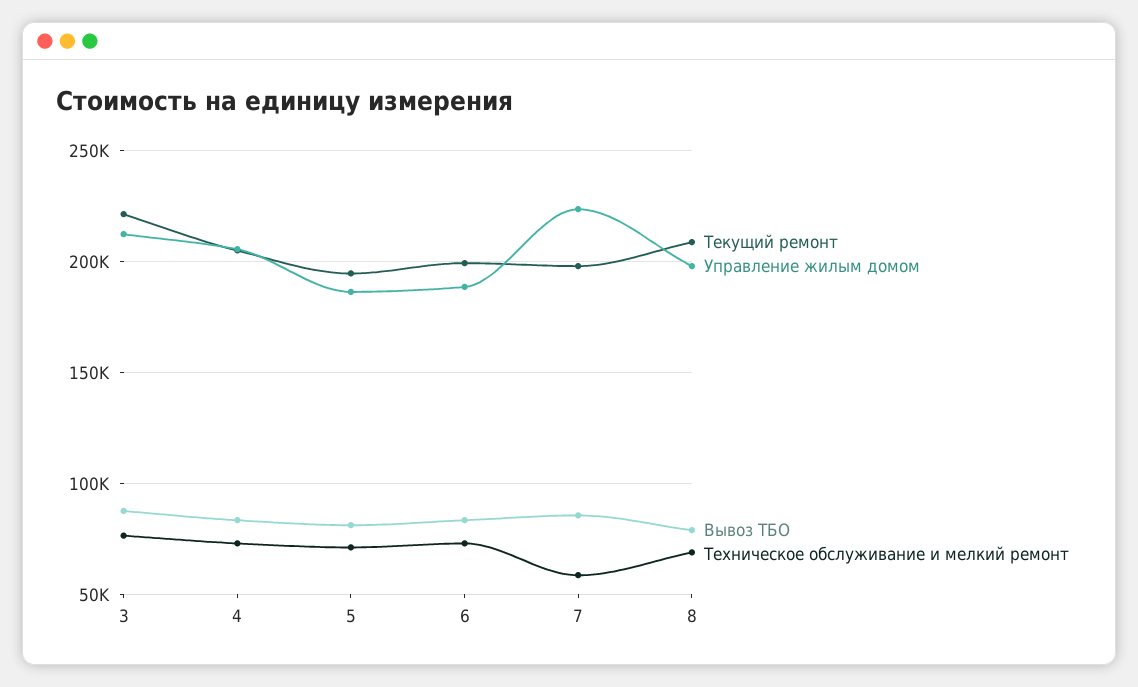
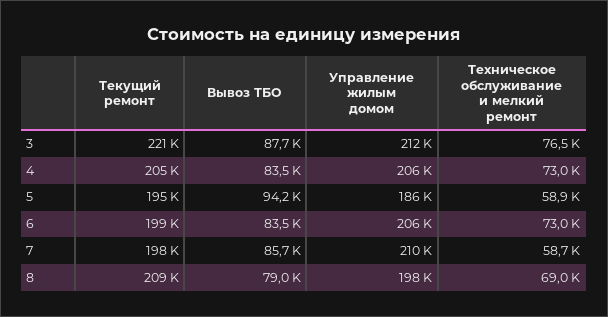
Вывоз ТБО, 5: 80000 -> 94200
Техническое обслуживание и мелкий ремонт, 5: 70000 -> 58900
Управление жилым домом, 6: 190000 -> 206000
Управление жилым домом, 7: 225000 -> 210000

